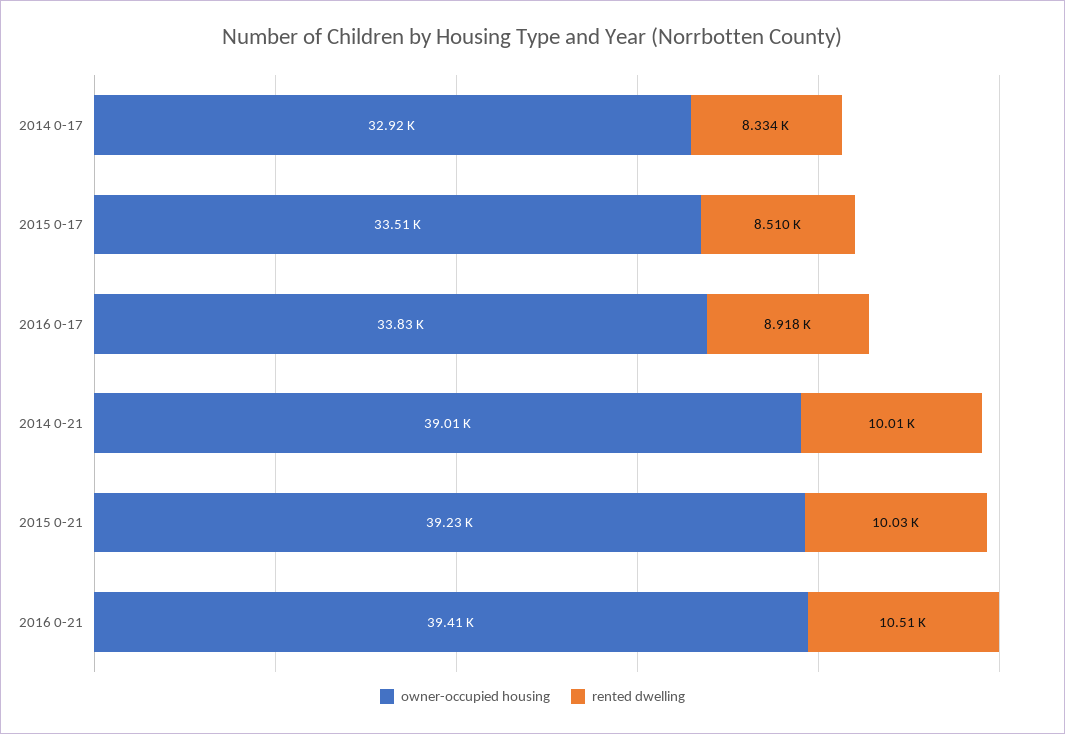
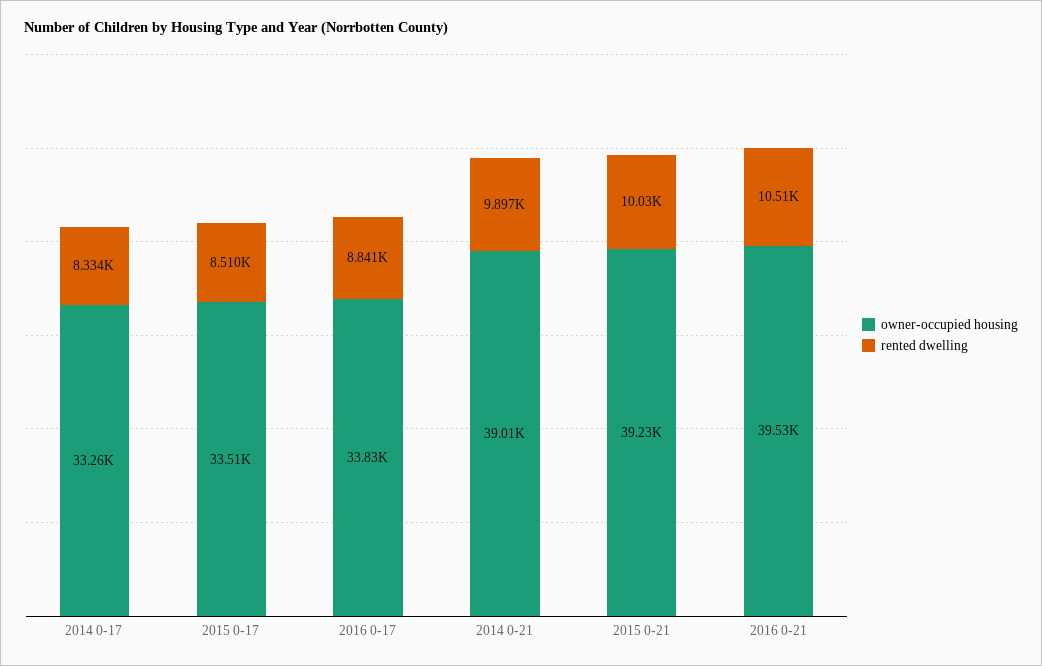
owner-occupied housing, 2014 0-17: 32920 -> 33260
rented dwelling, 2016 0-17: 8918 -> 8841
rented dwelling, 2014 0-21: 10010 -> 9897
owner-occupied housing, 2016 0-21: 39410 -> 39530

